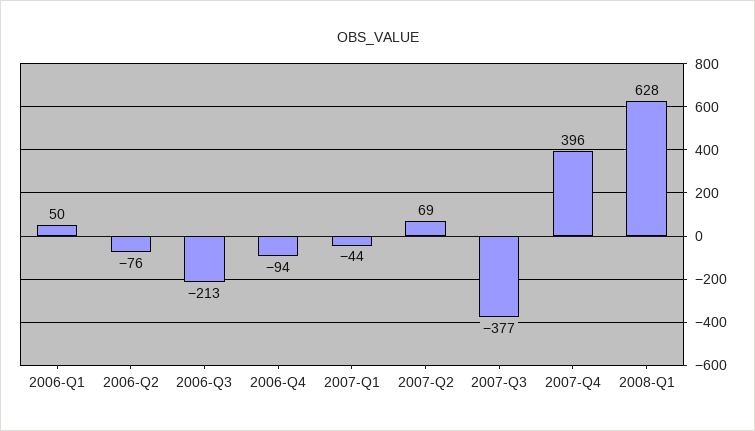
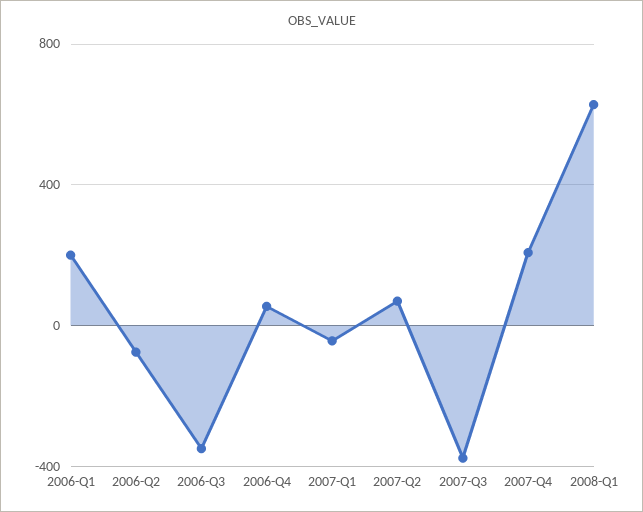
2006-Q1: 50 -> 200
2006-Q3: -213 -> -350
2006-Q4: -94 -> 50
2007-Q4: 396 -> 200

